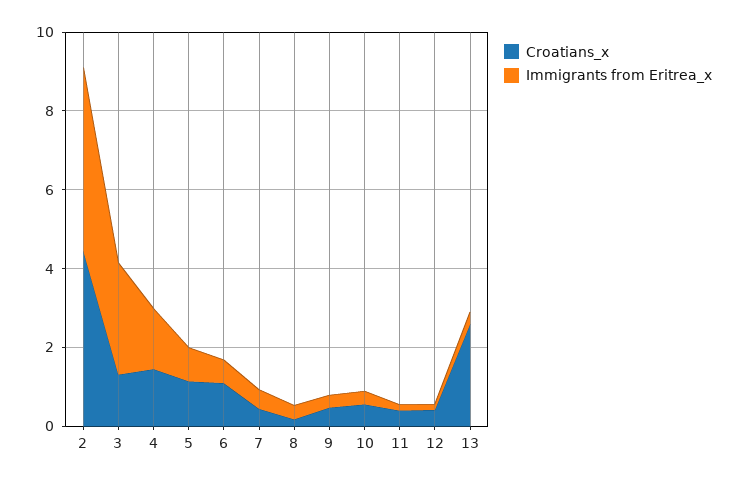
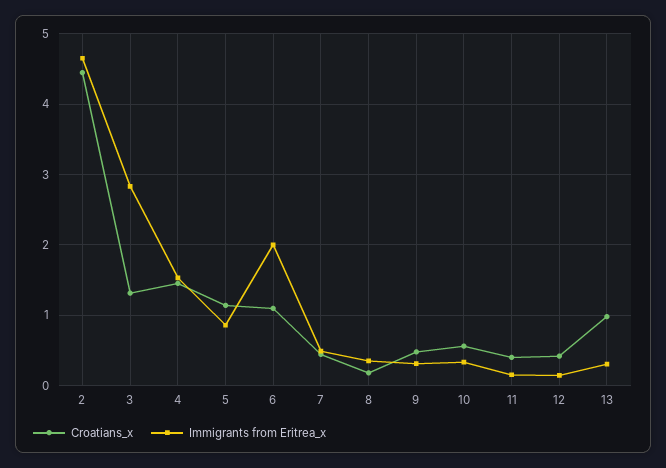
Immigrants from Eritrea_x, 6: 0.5 -> 2
Croatians_x, 13: 2.5 -> 1

